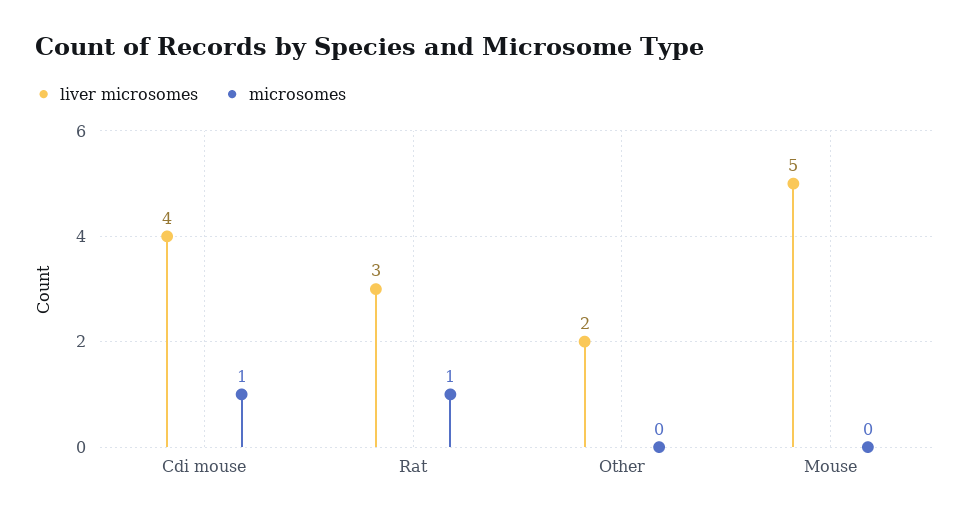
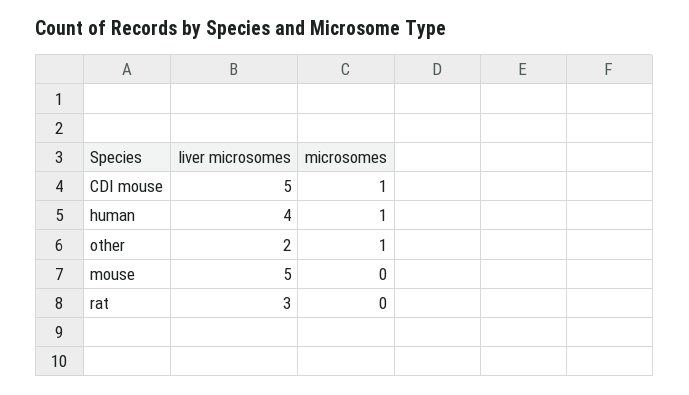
liver microsomes, Cdi mouse: 4 -> 5
microsomes, Rat: 1 -> 0
microsomes, Other: 0 -> 1
liver microsomes, human: none -> 4
microsomes, human: none -> 1

